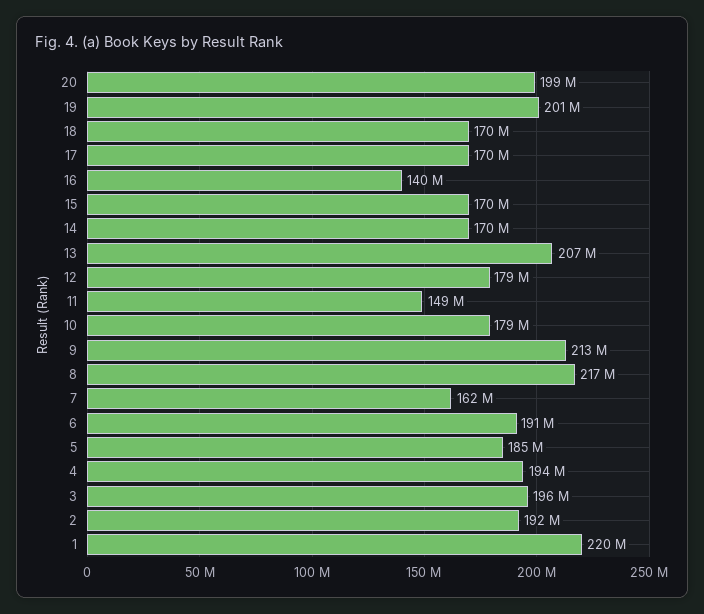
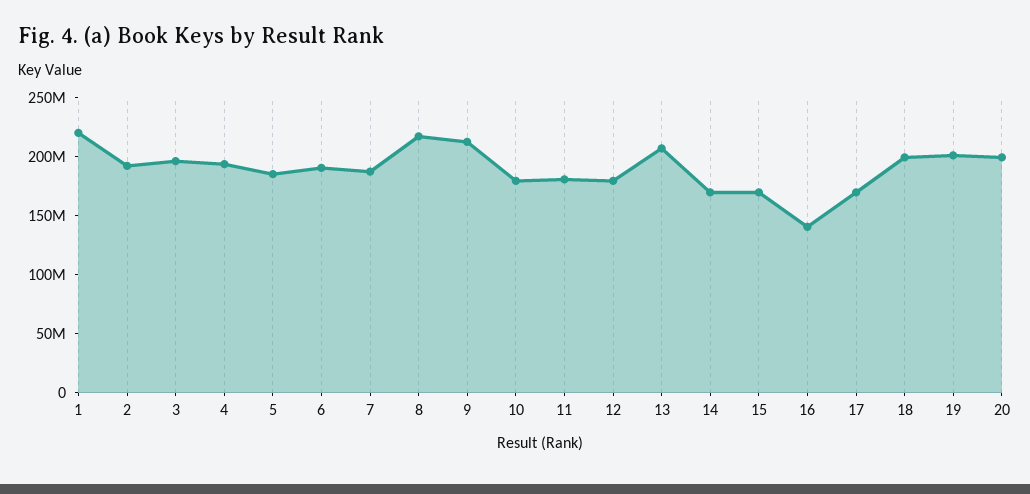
18: 170000000 -> 200000000
11: 149000000 -> 180000000
7: 162000000 -> 190000000

